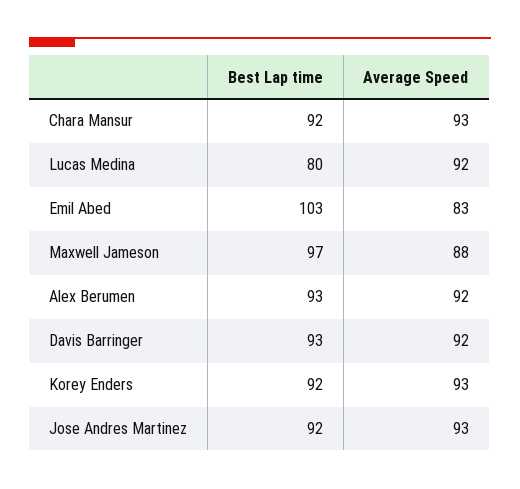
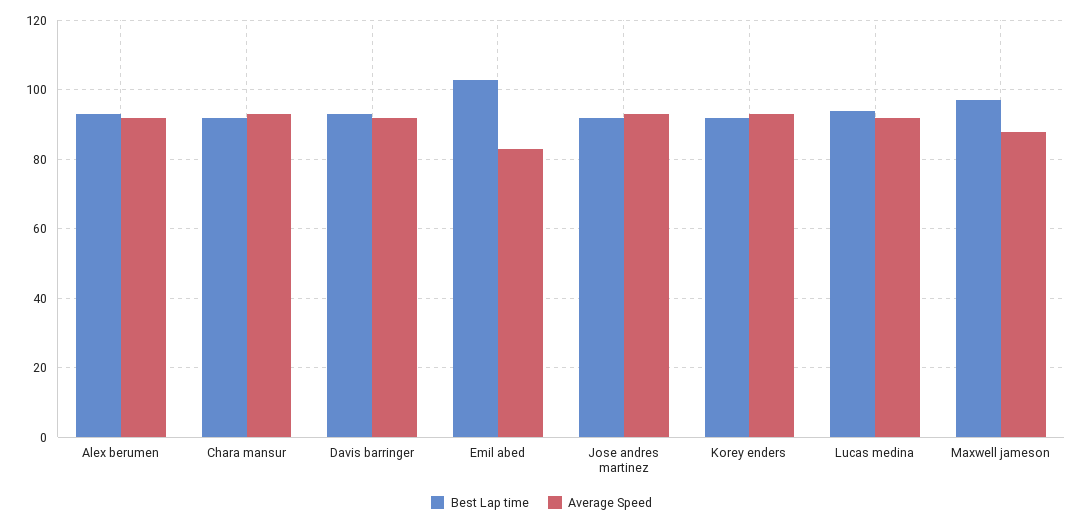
Best Lap time, Lucas Medina: 80 -> 95

